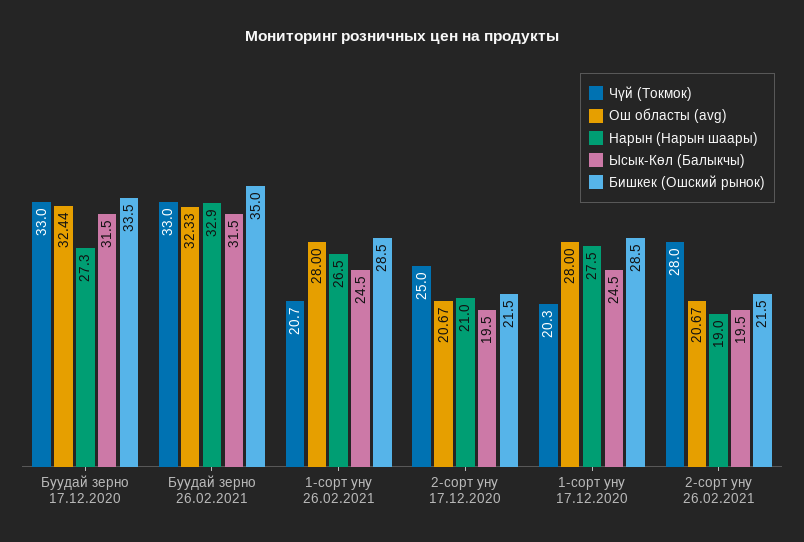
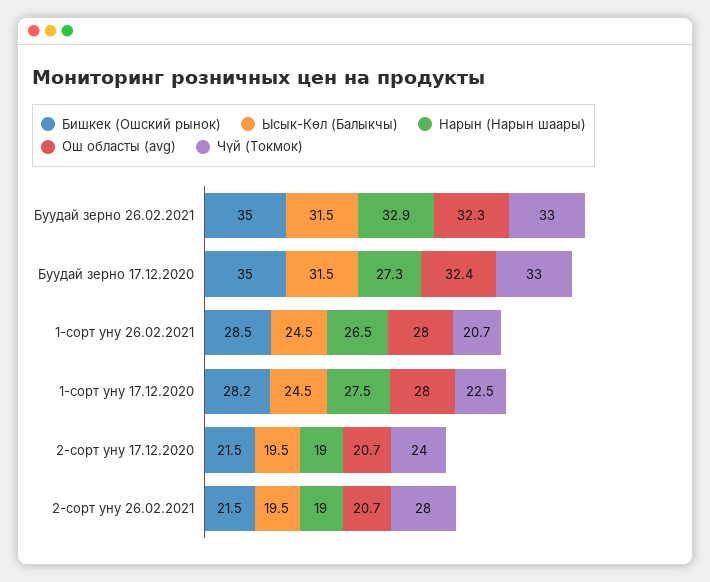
Бишкек (Ошский рынок), Буудай зерно 17.12.2020: 33.5 -> 35
Чүй (Токмок), 2-сорт уну 17.12.2020: 25 -> 24
Нарын (Нарын шаары), 2-сорт уну 17.12.2020: 21 -> 19
Чүй (Токмок), 1-сорт уну 17.12.2020: 20.3 -> 22.5
Бишкек (Ошский рынок), 1-сорт уну 17.12.2020: 28.5 -> 28.2

